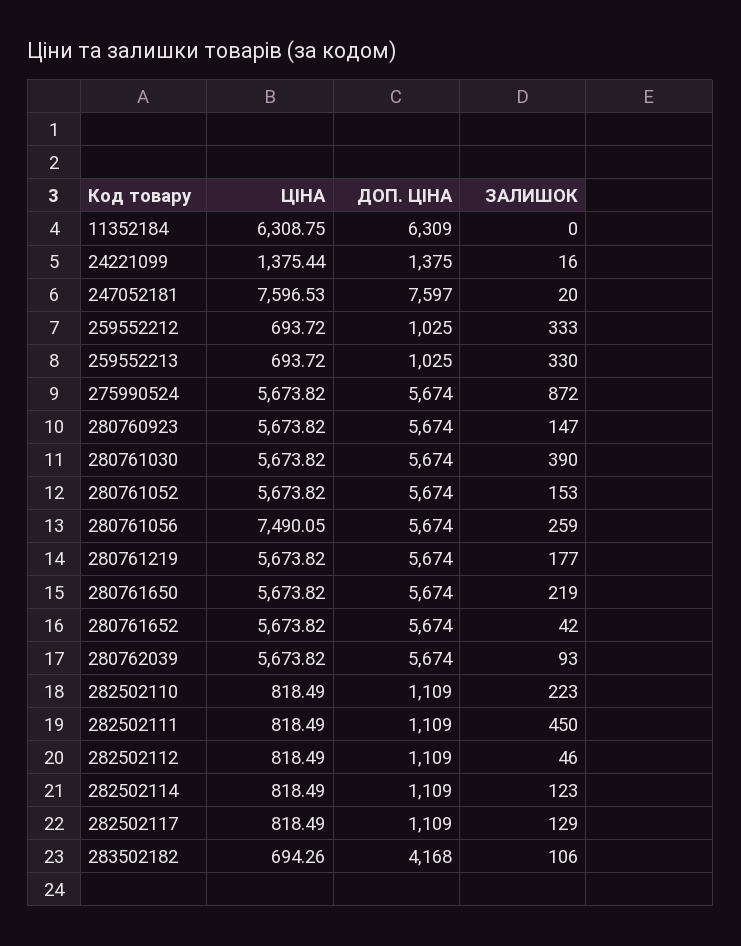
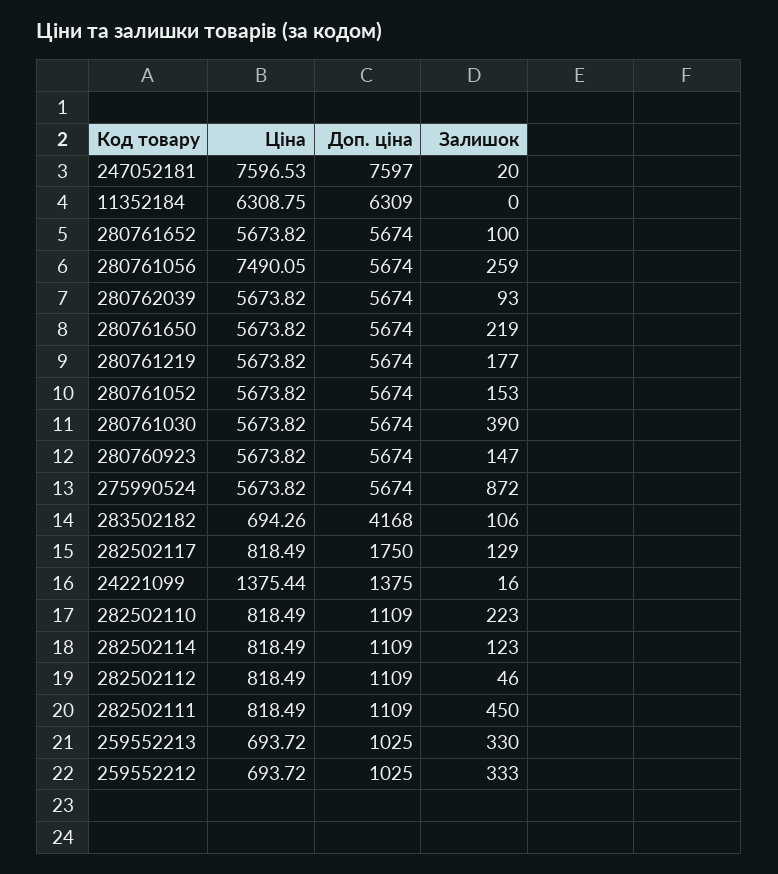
ЗАЛИШОК, 280761652: 42 -> 100
ДОП. ЦІНА, 282502117: 1109 -> 1750

